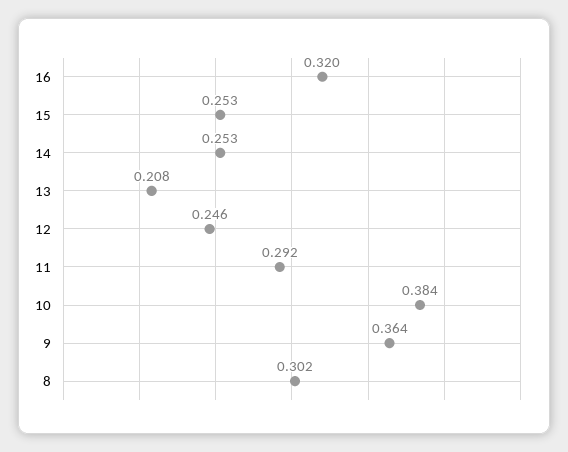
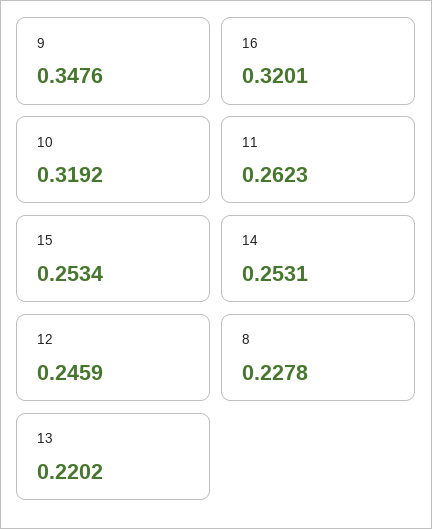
13: 0.208 -> 0.2202
11: 0.292 -> 0.2623
10: 0.384 -> 0.3192
9: 0.364 -> 0.3476
8: 0.302 -> 0.2278

